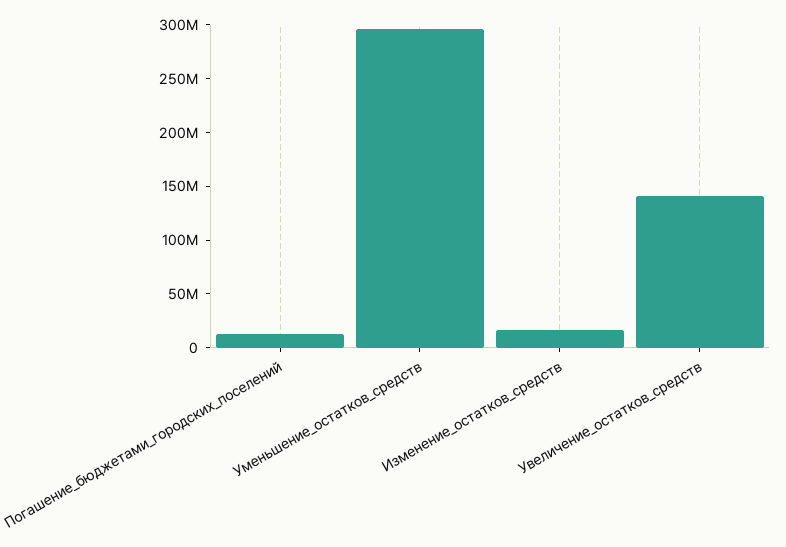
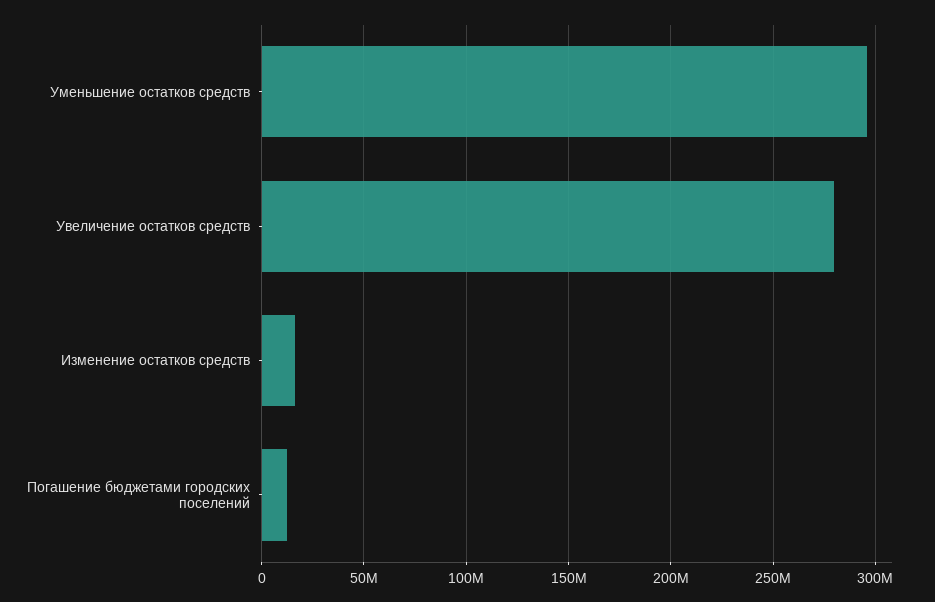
Увеличение_остатков_средств: 140000000 -> 280000000

